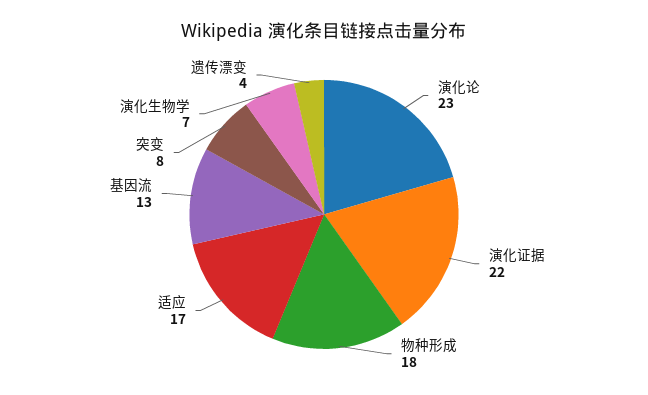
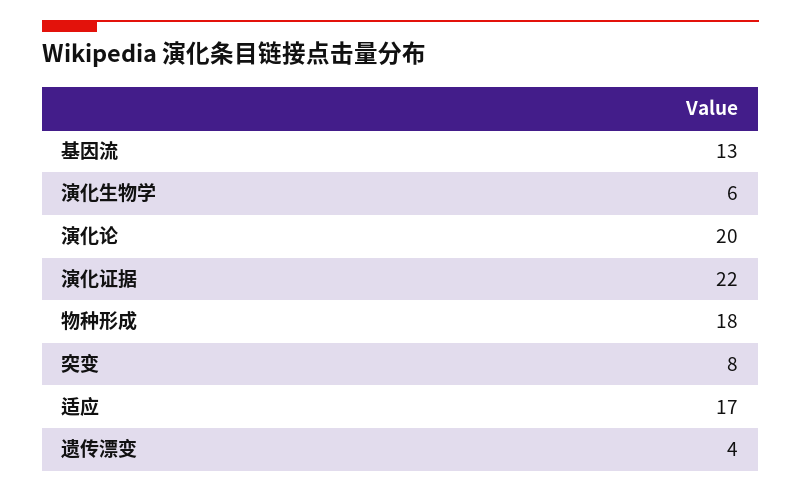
演化论: 23 -> 20
演化生物学: 7 -> 6

